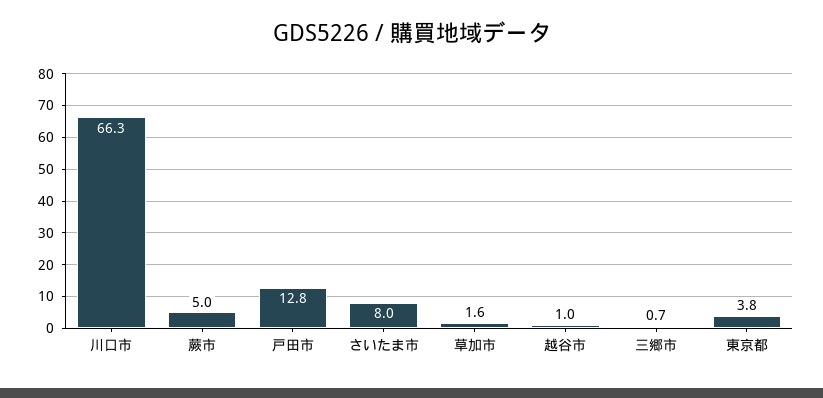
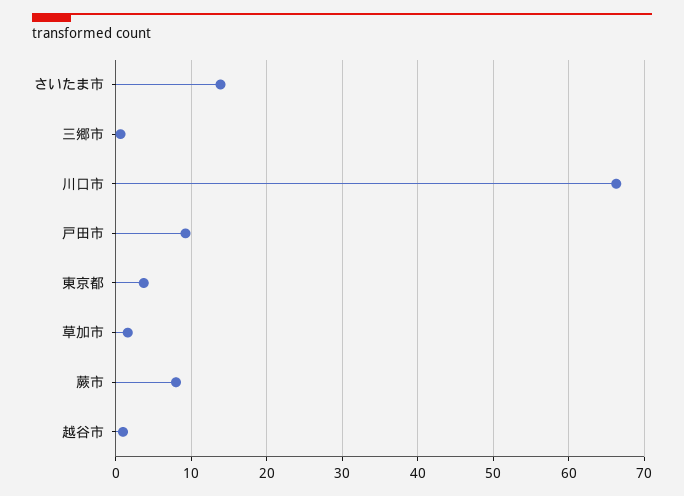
蕨市: 5 -> 8
戸田市: 12.8 -> 9
さいたま市: 8 -> 14

